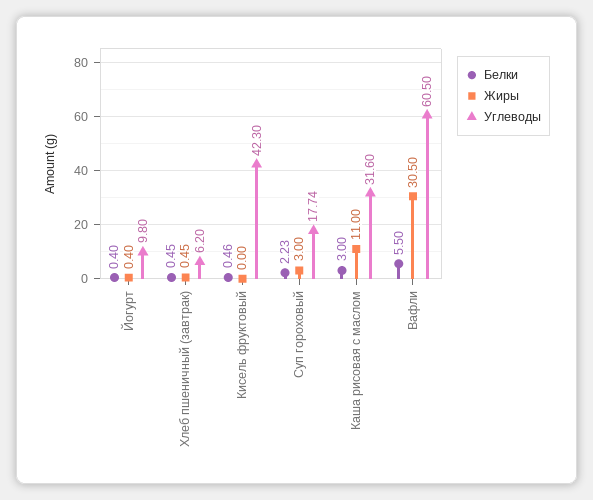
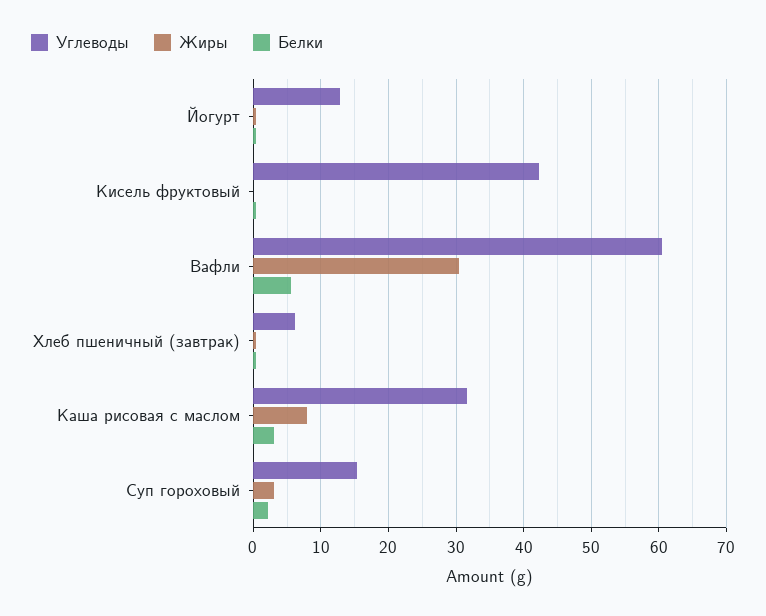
Углеводы, Йогурт: 9.8 -> 13
Углеводы, Суп гороховый: 17.74 -> 15
Жиры, Каша рисовая с маслом: 11 -> 8

